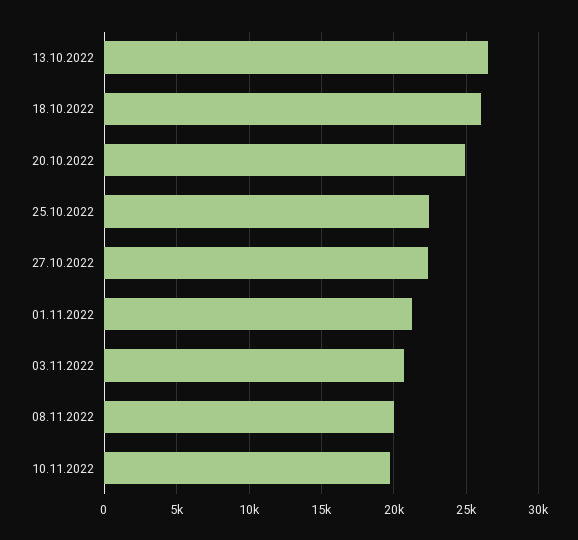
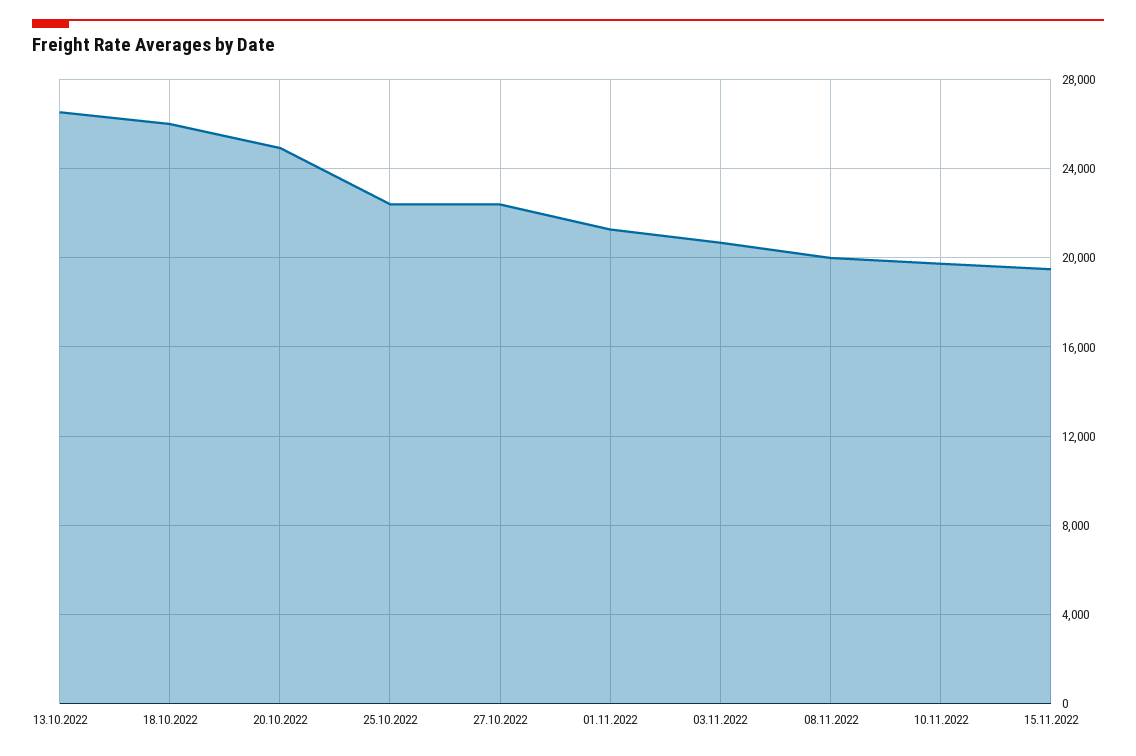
15.11.2022: none -> 19500

